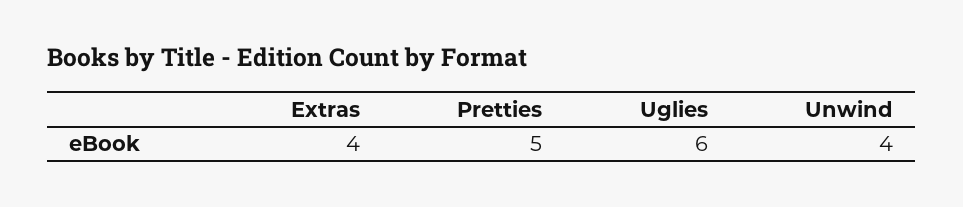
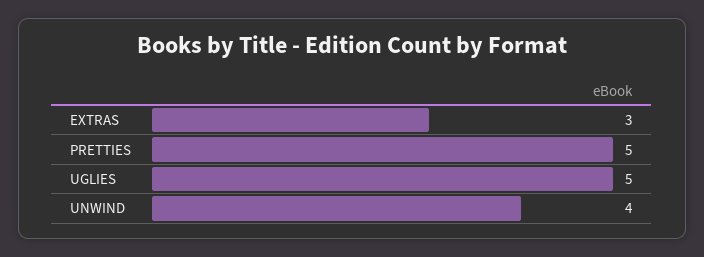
Extras: 4 -> 3
Uglies: 6 -> 5

